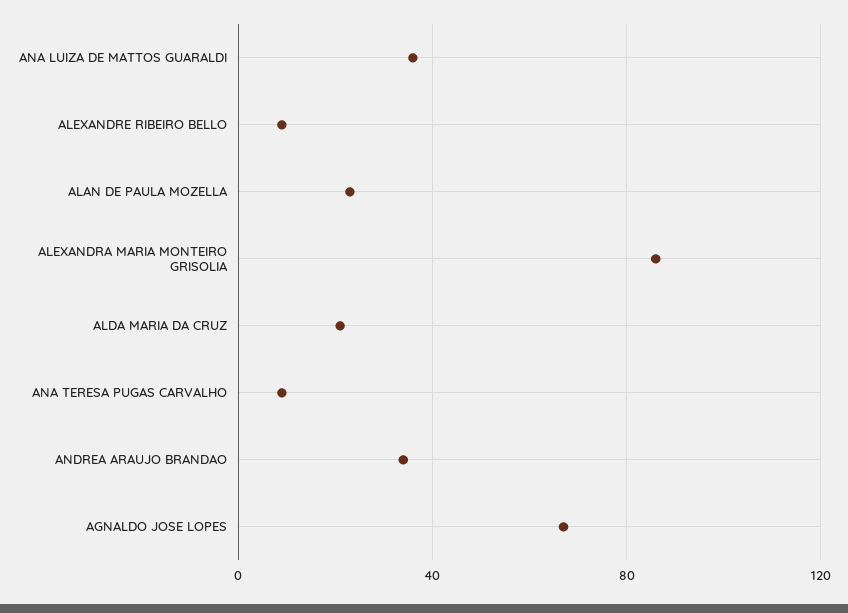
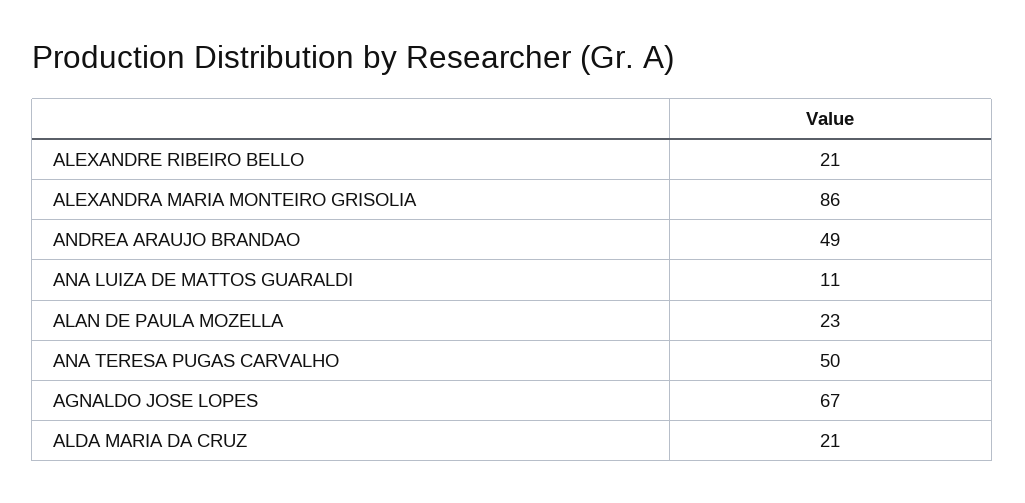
ANA LUIZA DE MATTOS GUARALDI: 35 -> 11
ALEXANDRE RIBEIRO BELLO: 10 -> 21
ANA TERESA PUGAS CARVALHO: 10 -> 50
ANDREA ARAUJO BRANDAO: 35 -> 49

